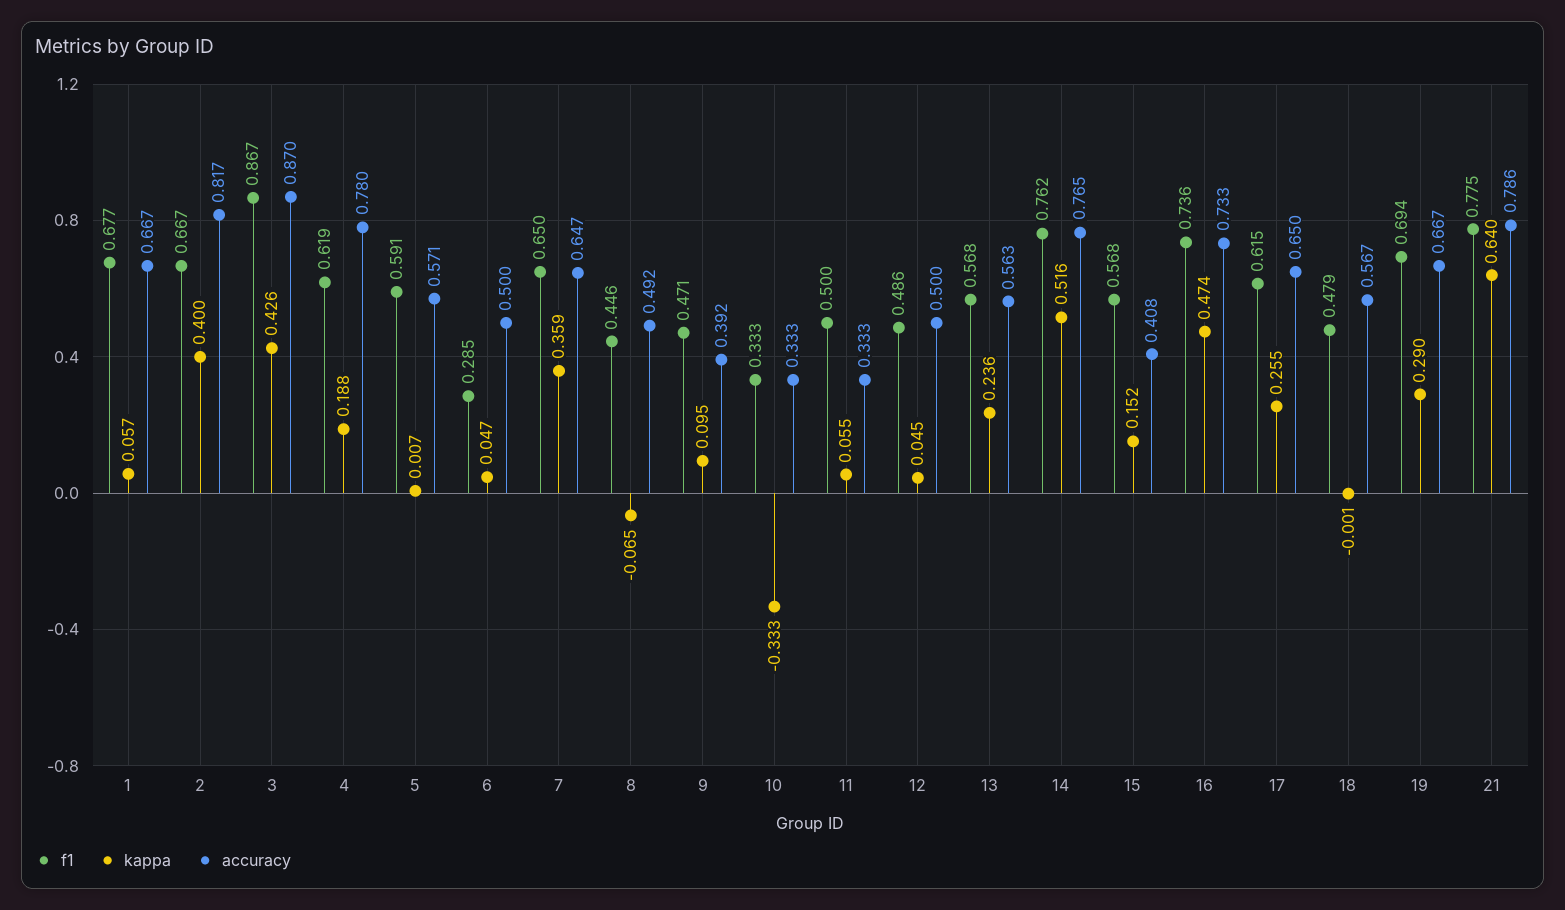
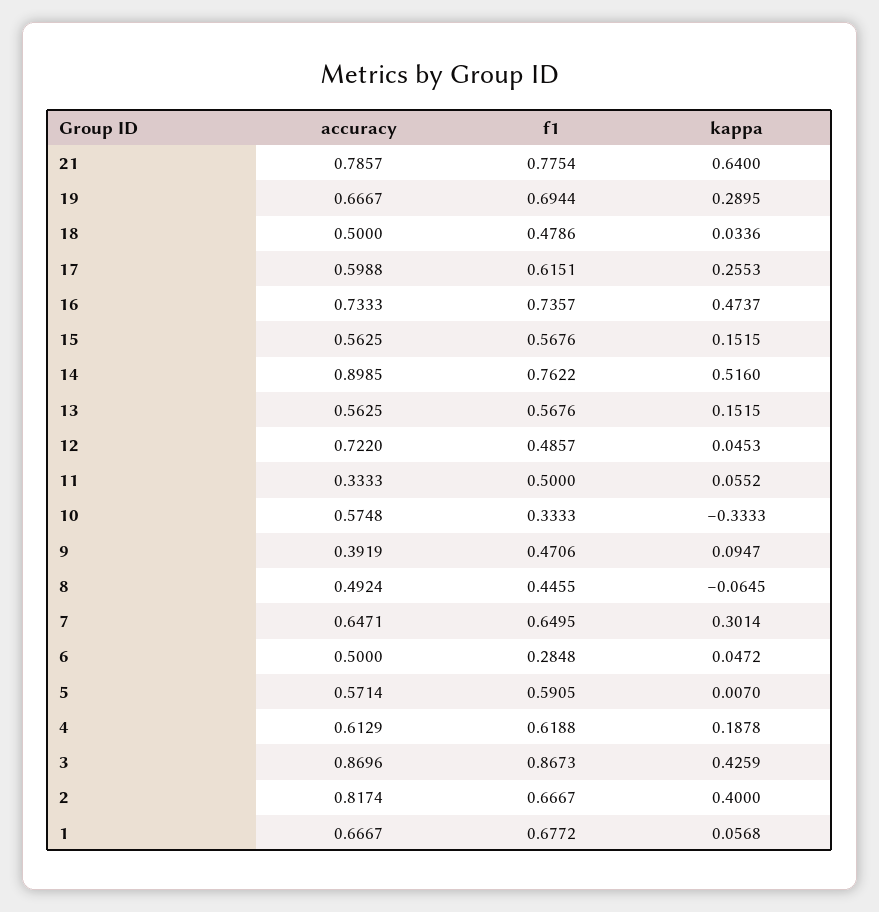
accuracy, 4: 0.78 -> 0.6129
kappa, 7: 0.359 -> 0.3014
accuracy, 10: 0.333 -> 0.5748
accuracy, 12: 0.5 -> 0.722
kappa, 13: 0.236 -> 0.1515
accuracy, 14: 0.765 -> 0.8985
accuracy, 15: 0.408 -> 0.5625
accuracy, 17: 0.65 -> 0.5988
kappa, 18: -0.001 -> 0.0336
accuracy, 18: 0.567 -> 0.5

